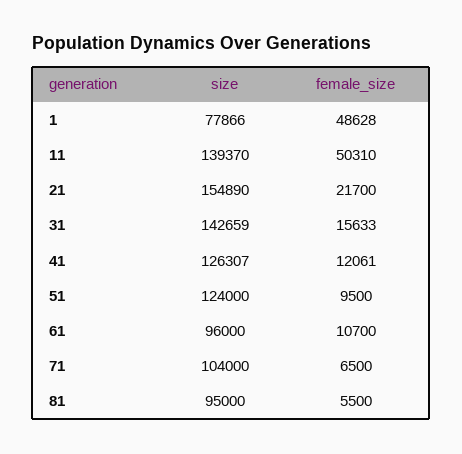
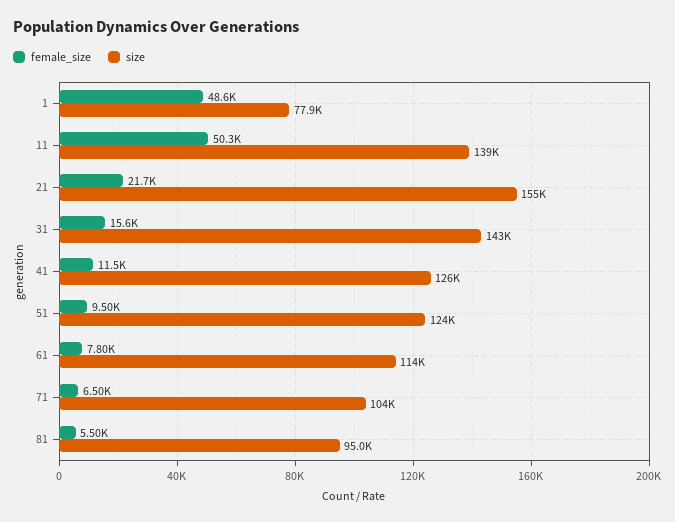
female_size, 41: 12061 -> 11500
size, 61: 96000 -> 114000
female_size, 61: 10700 -> 7800

